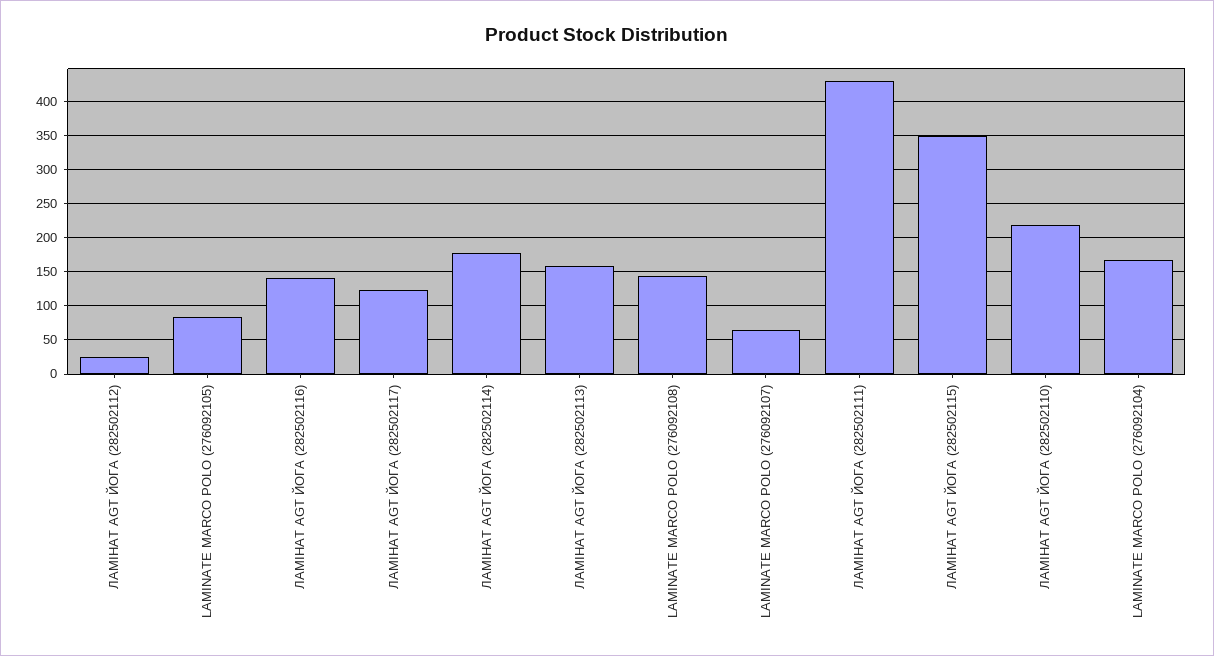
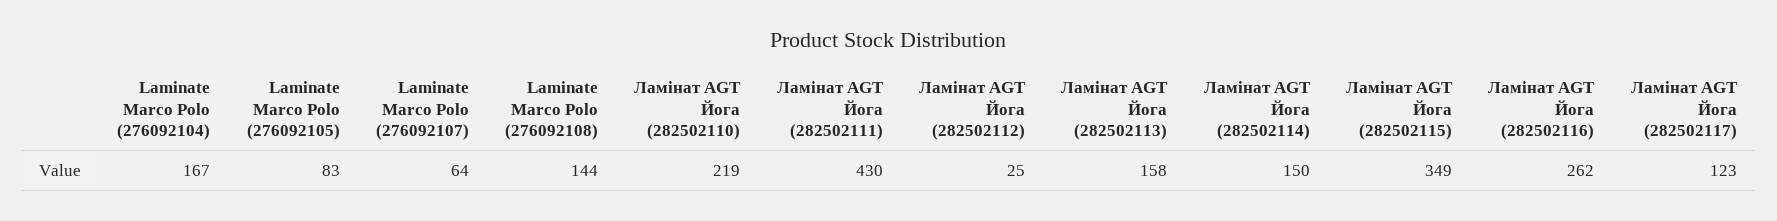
ЛАМІНАТ AGT ЙОГА (282502116): 140 -> 262
ЛАМІНАТ AGT ЙОГА (282502114): 180 -> 150

